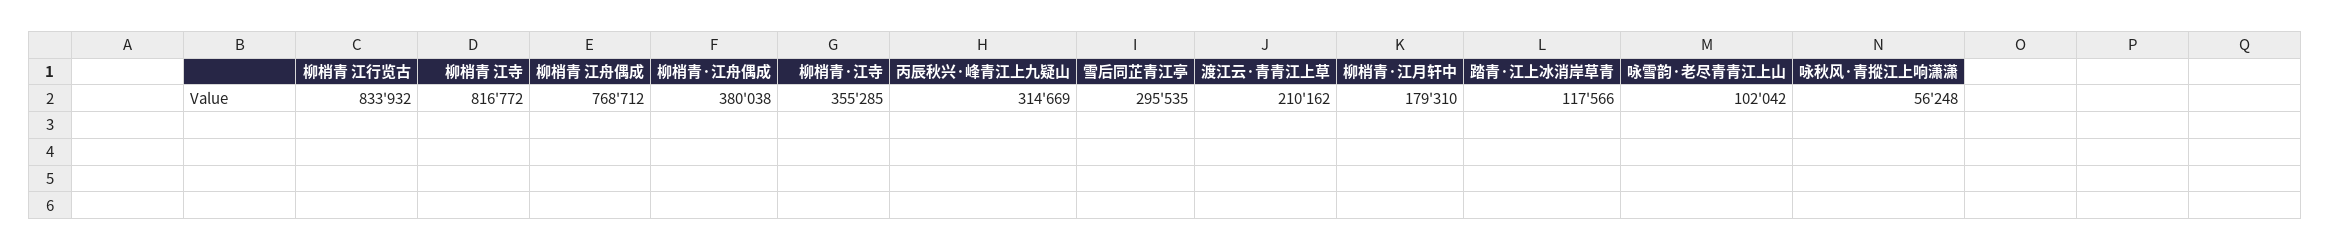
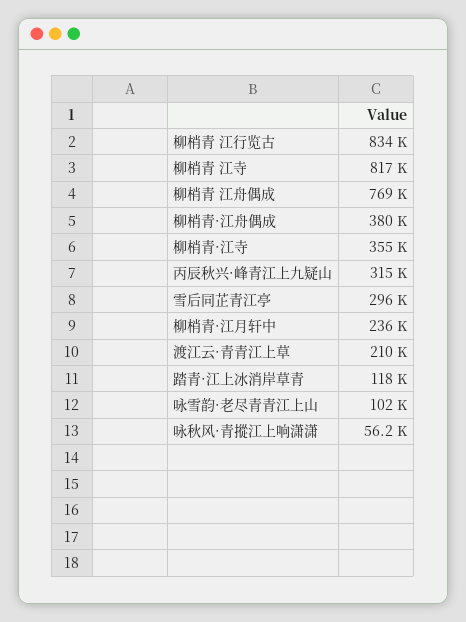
柳梢青·江月轩中: 179310 -> 236000

